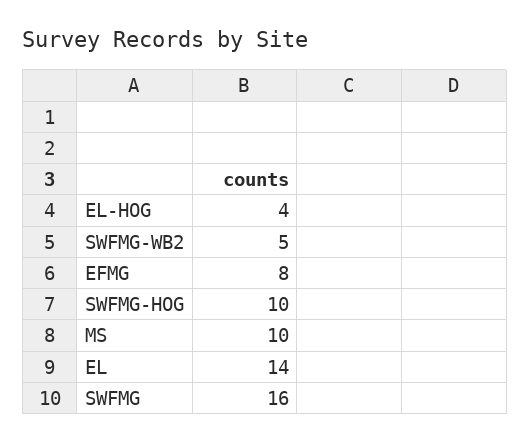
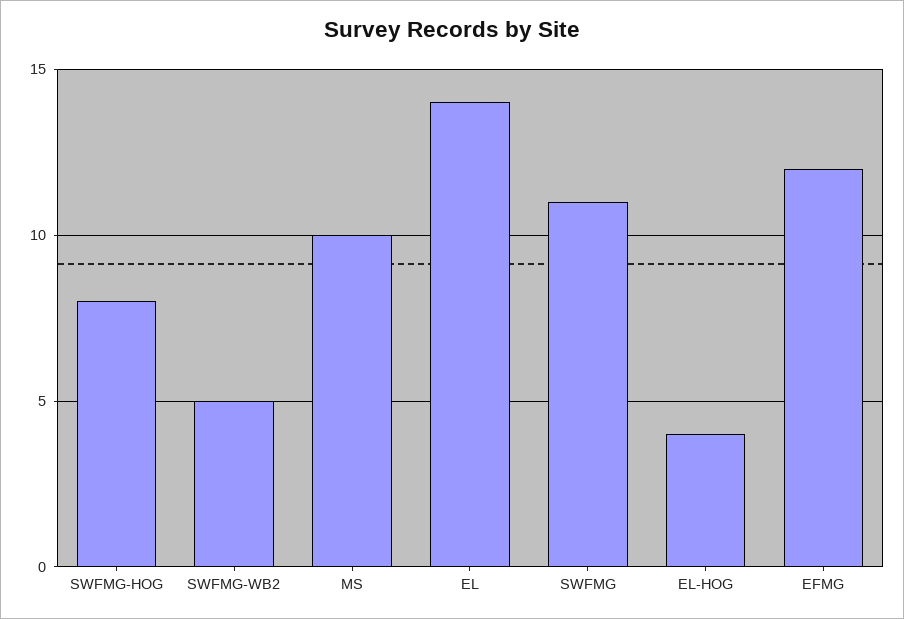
EFMG: 8 -> 12
SWFMG-HOG: 10 -> 8
SWFMG: 16 -> 11

